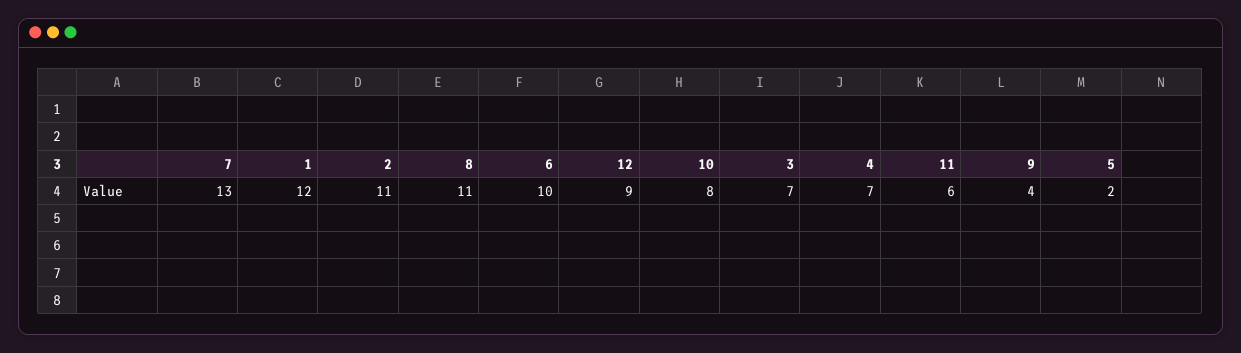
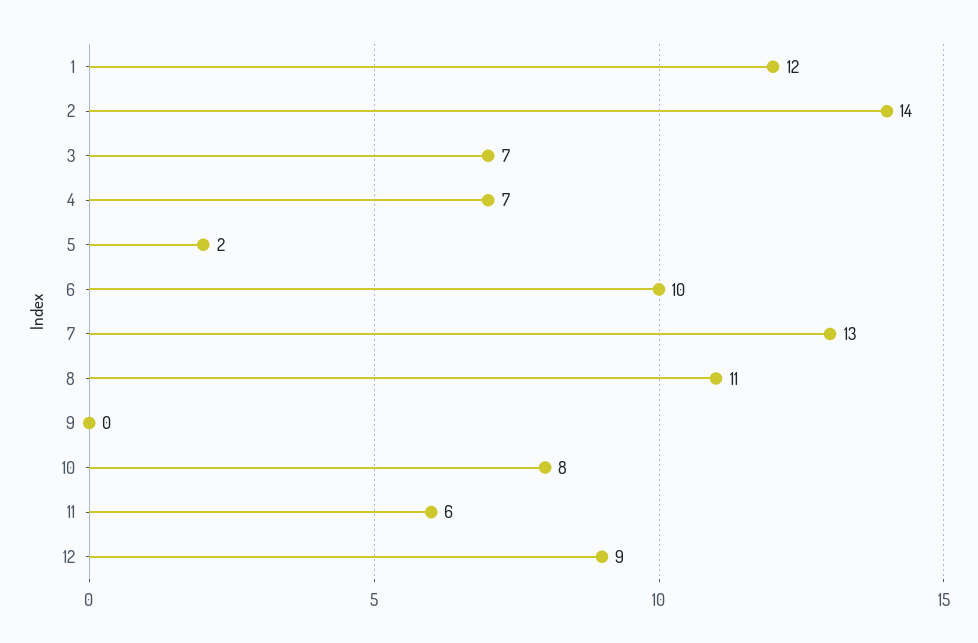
2: 11 -> 14
9: 4 -> 0

